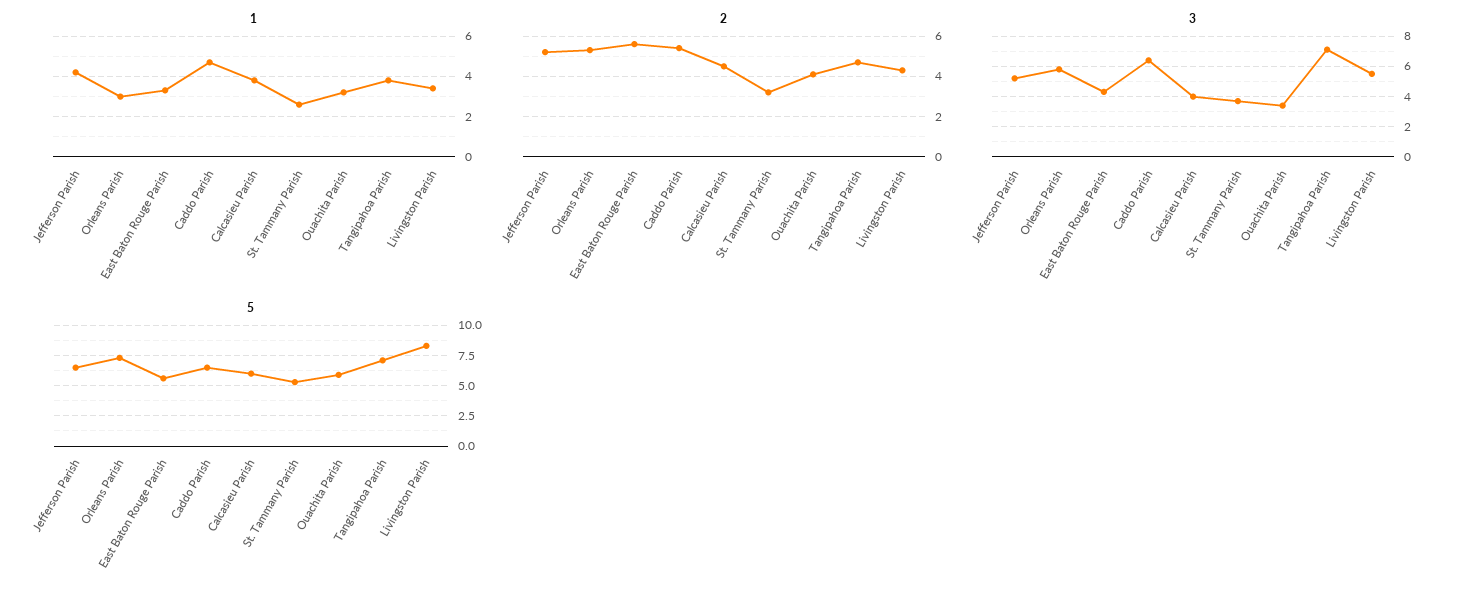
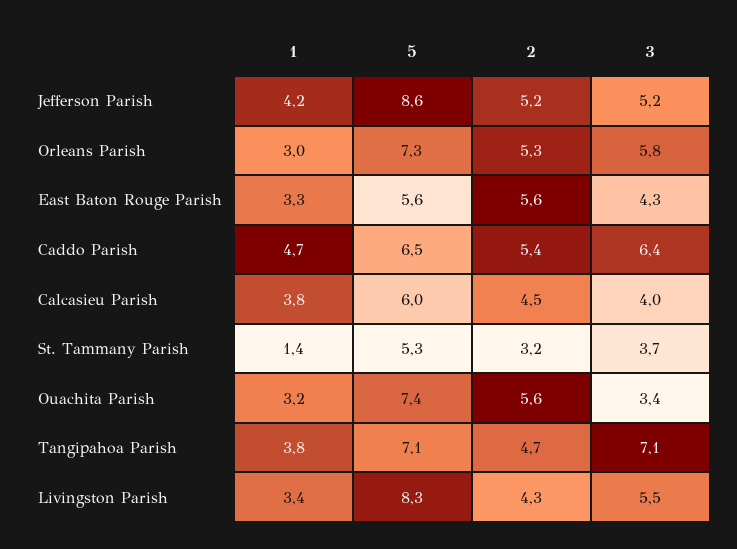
1, St. Tammany Parish: 2.5 -> 1.4
2, Ouachita Parish: 4 -> 5.6
5, Jefferson Parish: 6.5 -> 8.6
5, Ouachita Parish: 6 -> 7.4

